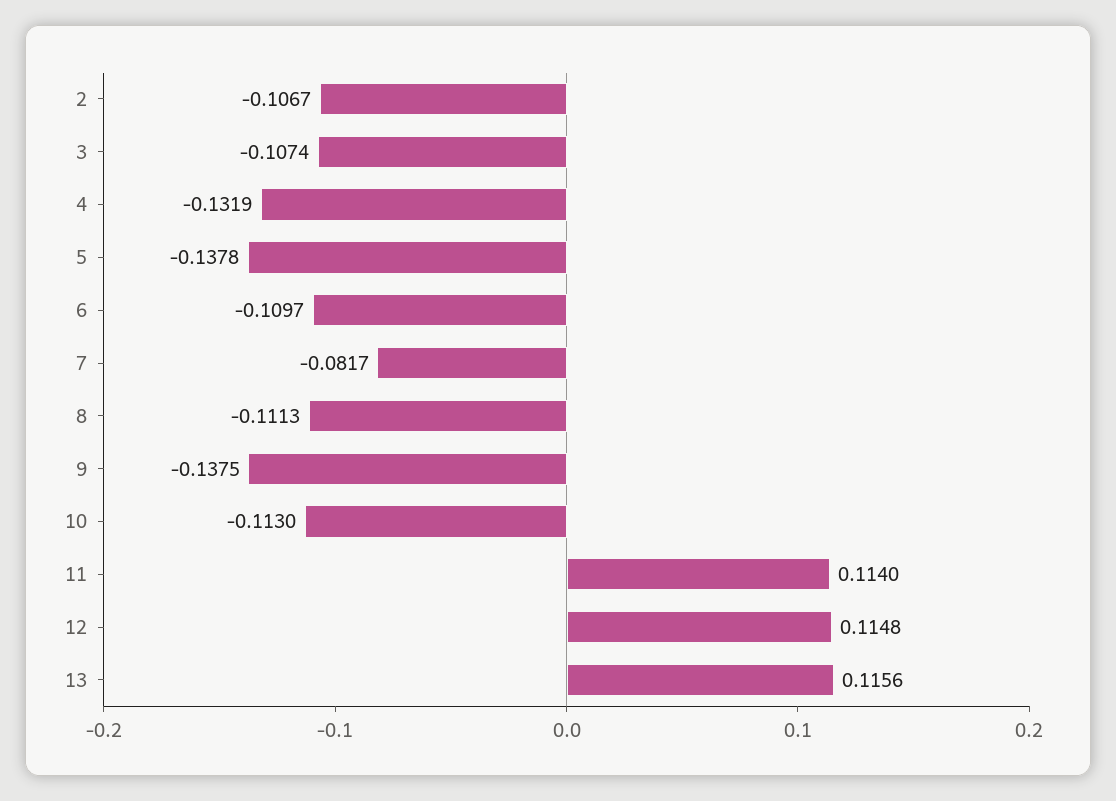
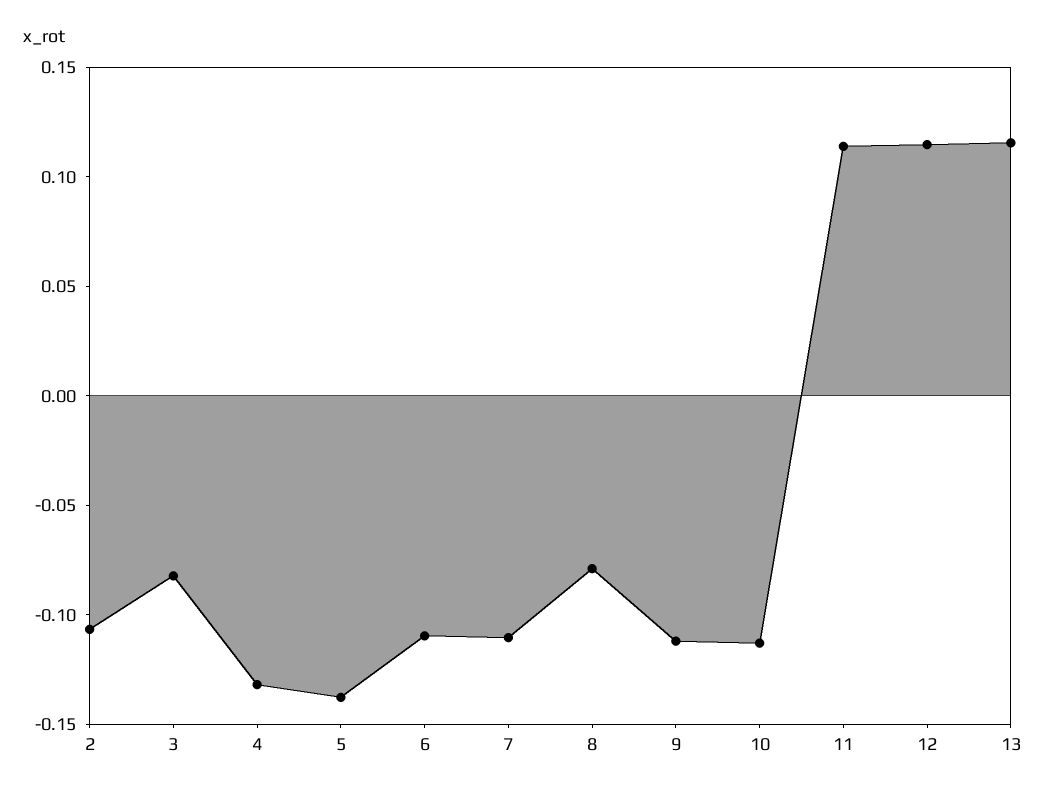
3: -0.1074 -> -0.08
7: -0.0817 -> -0.11
8: -0.1113 -> -0.08
9: -0.1375 -> -0.11

